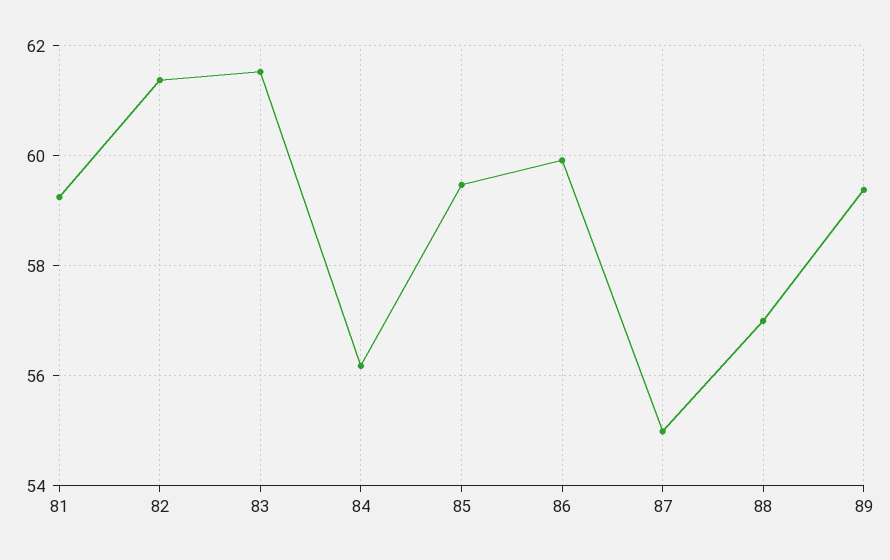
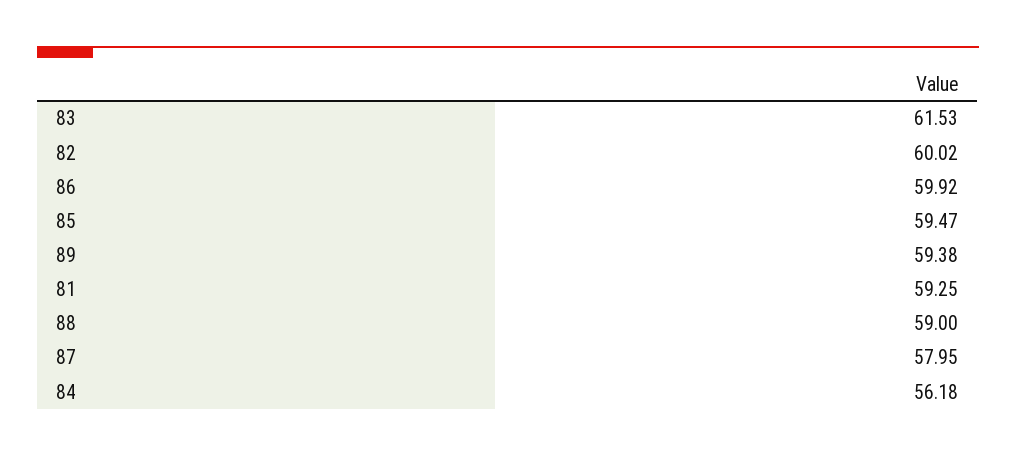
82: 61.4 -> 60.02
87: 55 -> 57.95
88: 57 -> 59

